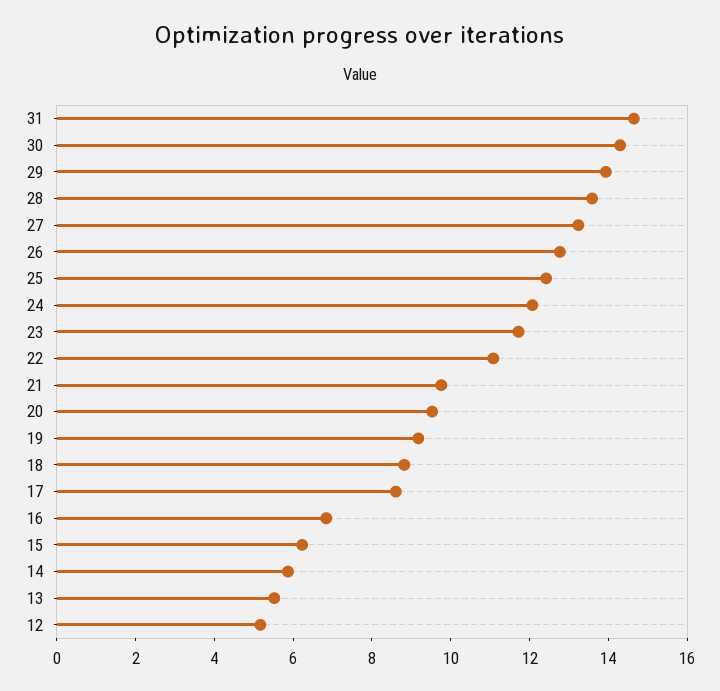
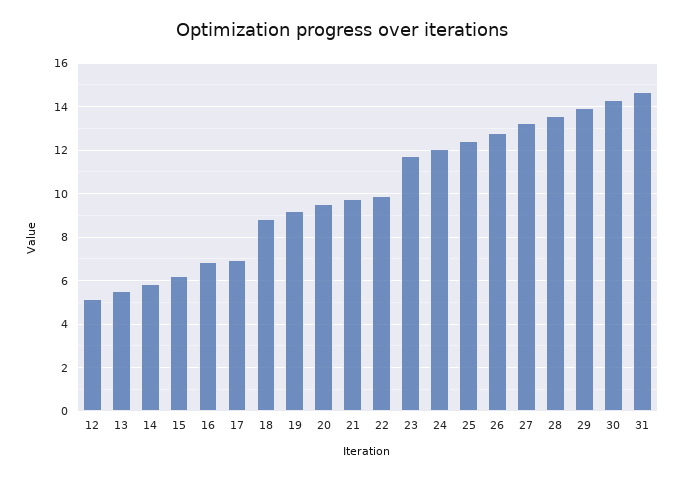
22: 11 -> 10
17: 8.5 -> 7

